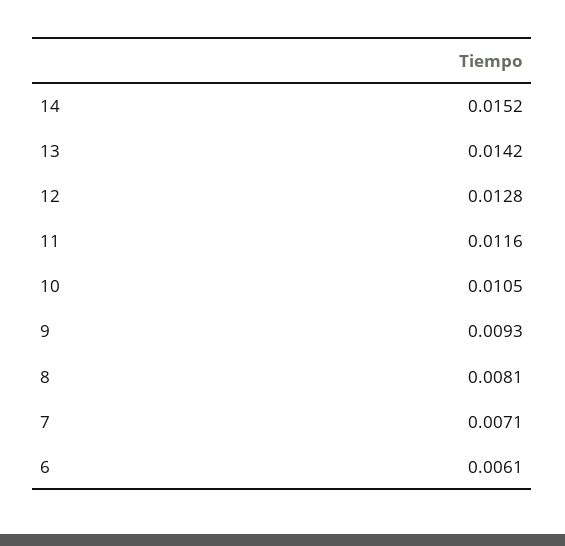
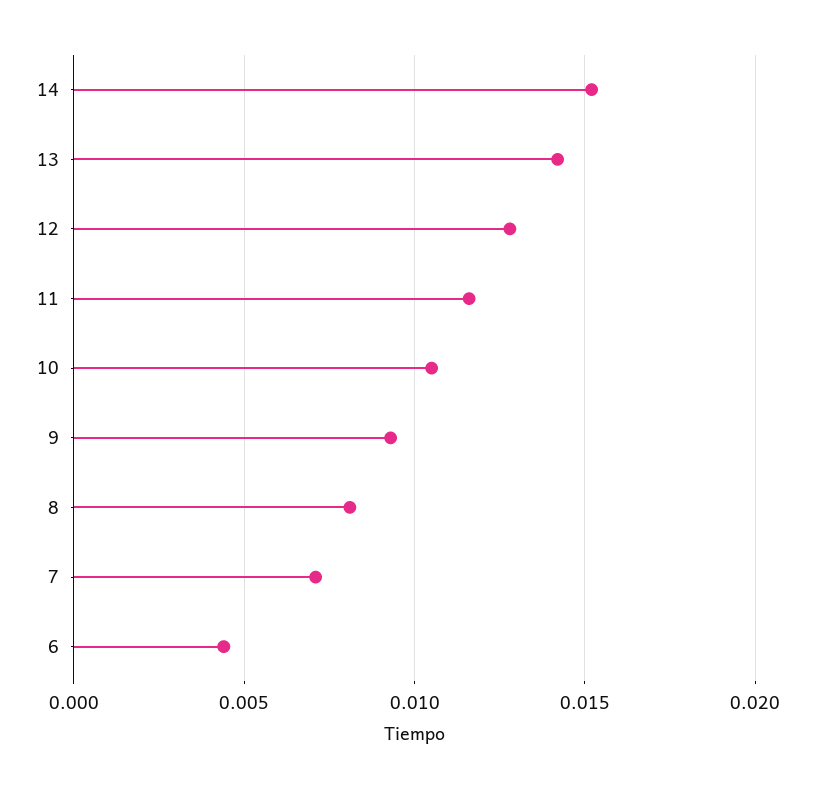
6: 0.0061 -> 0.0045

